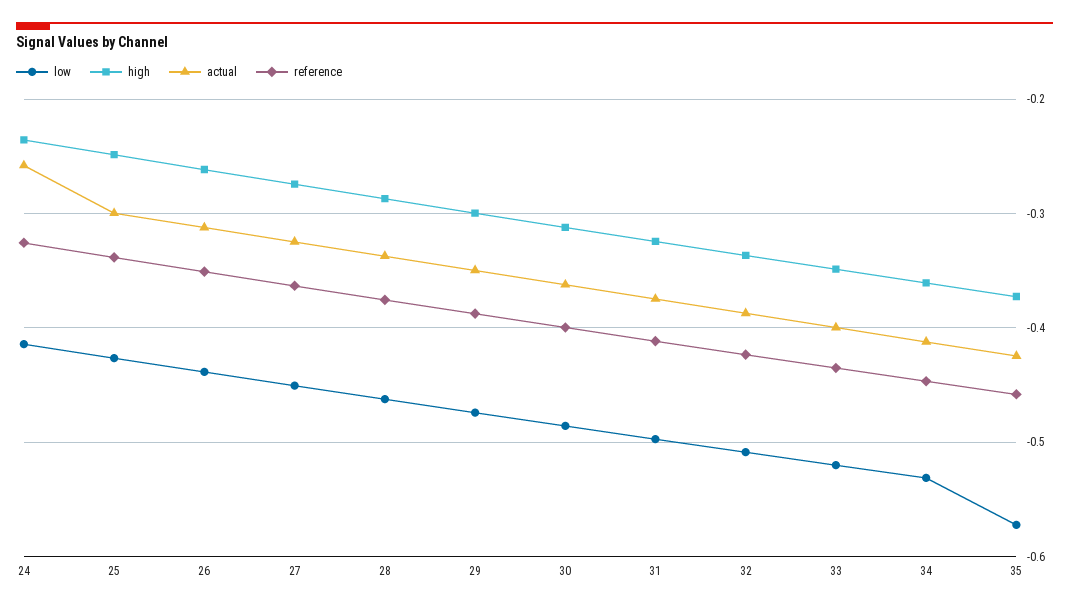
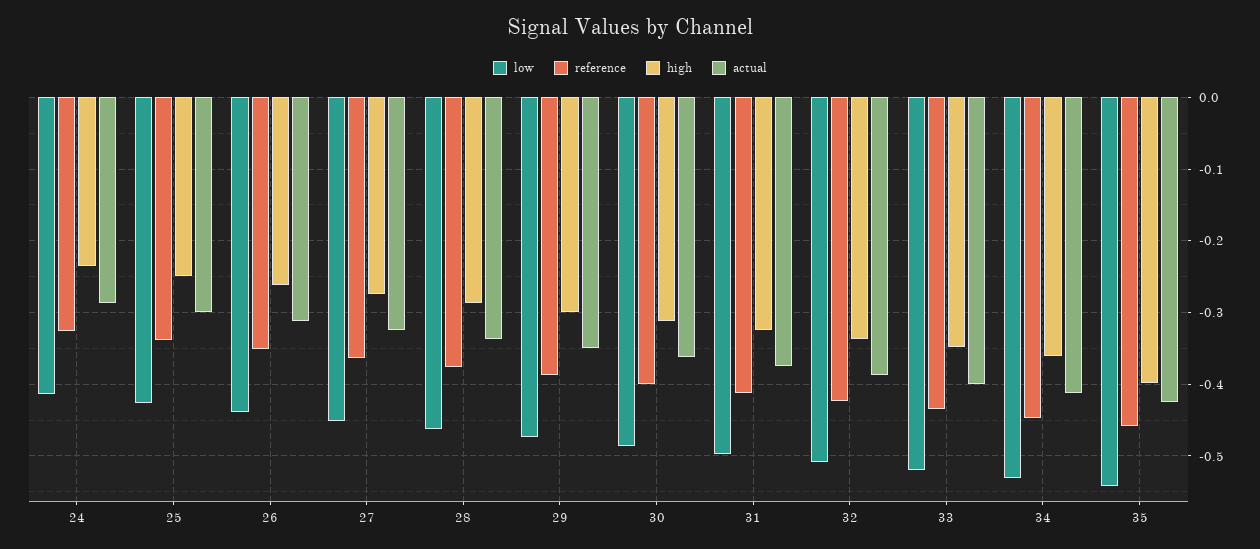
actual, 24: -0.26 -> -0.29
low, 35: -0.57 -> -0.54
high, 35: -0.37 -> -0.4

